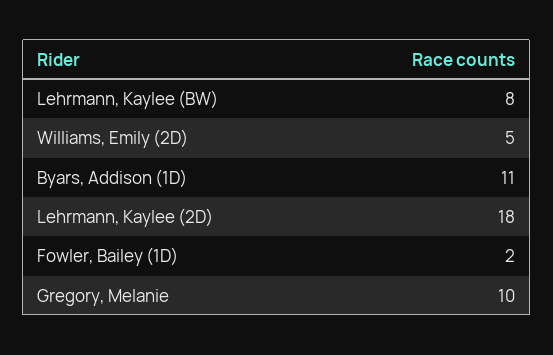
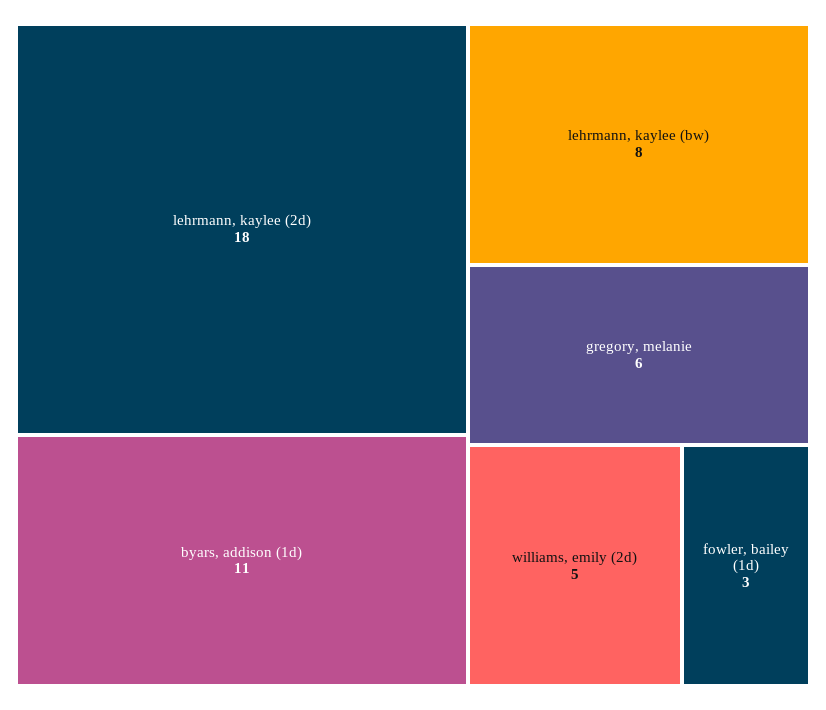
Fowler, Bailey (1D): 2 -> 3
Gregory, Melanie: 10 -> 6

